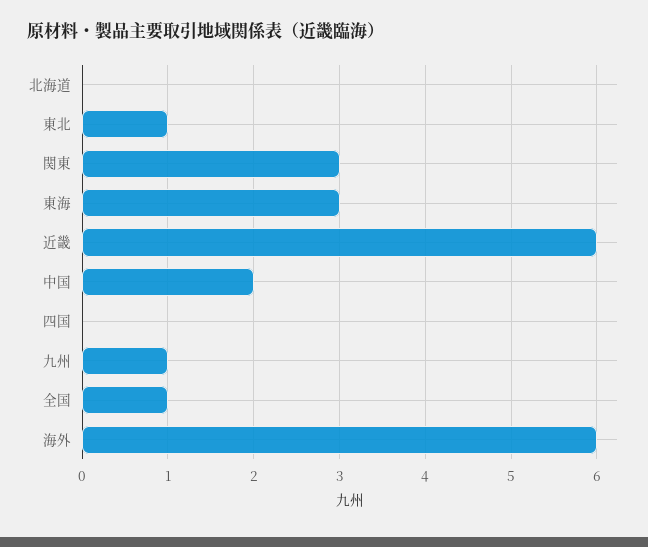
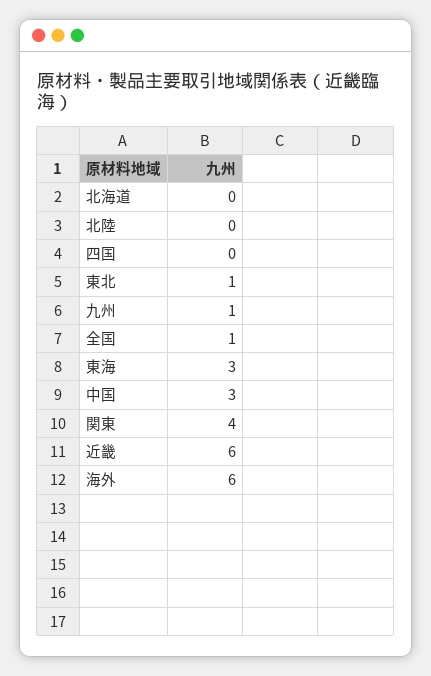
関東: 3 -> 4
中国: 2 -> 3
北陸: none -> 0

